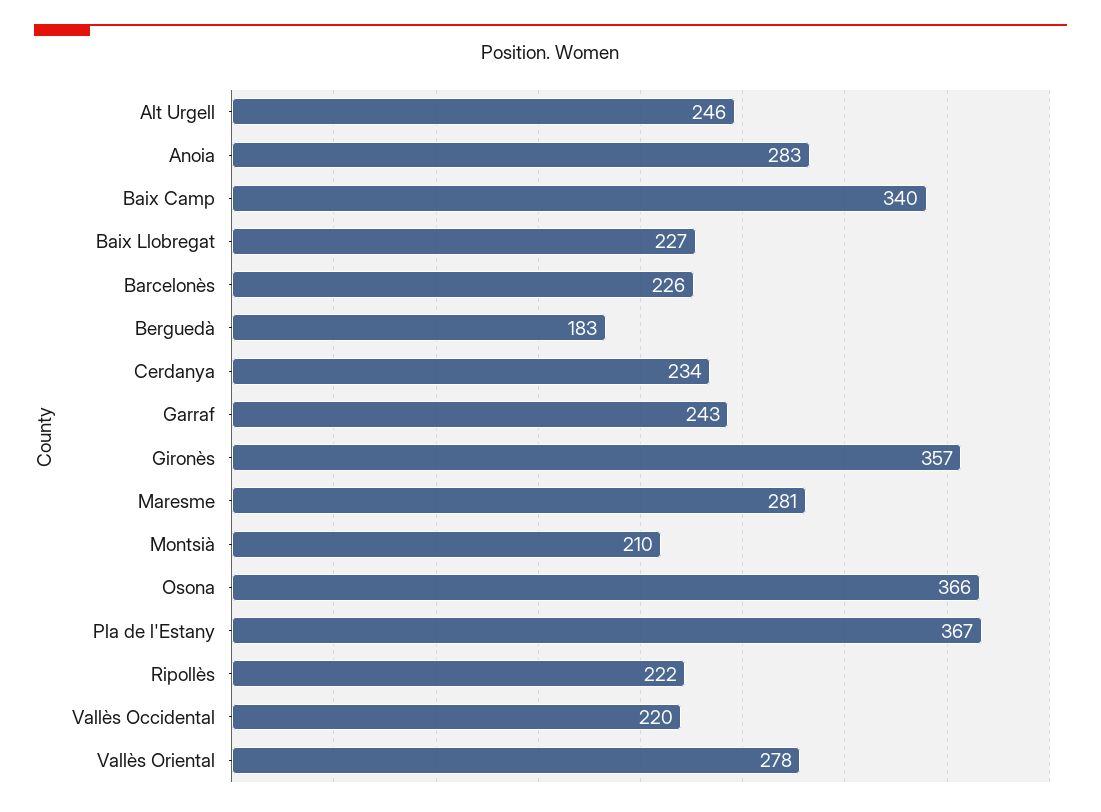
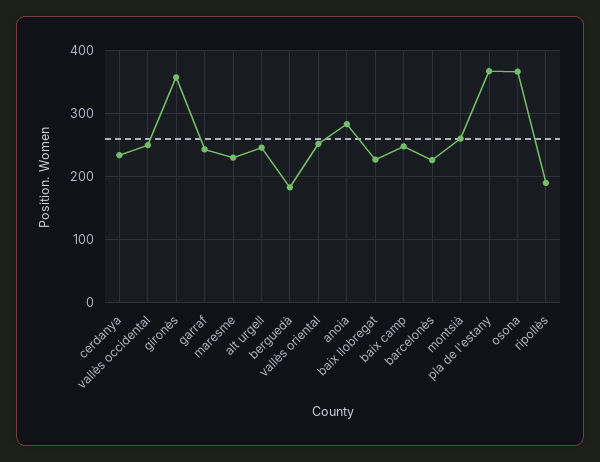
Baix Camp: 340 -> 250
Maresme: 281 -> 230
Montsià: 210 -> 260
Ripollès: 222 -> 190
Vallès Occidental: 220 -> 250
Vallès Oriental: 278 -> 250

